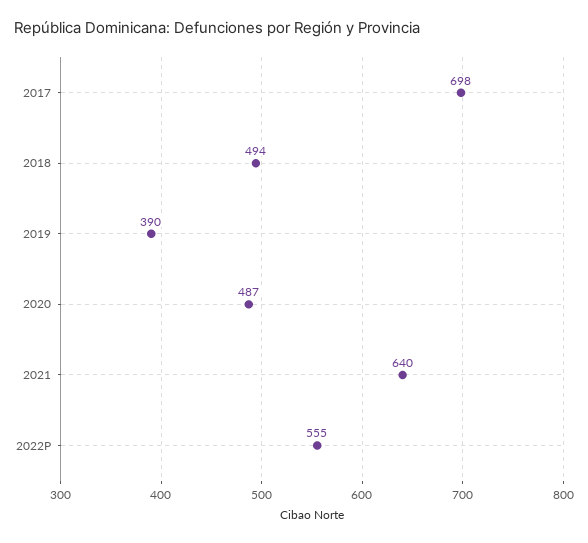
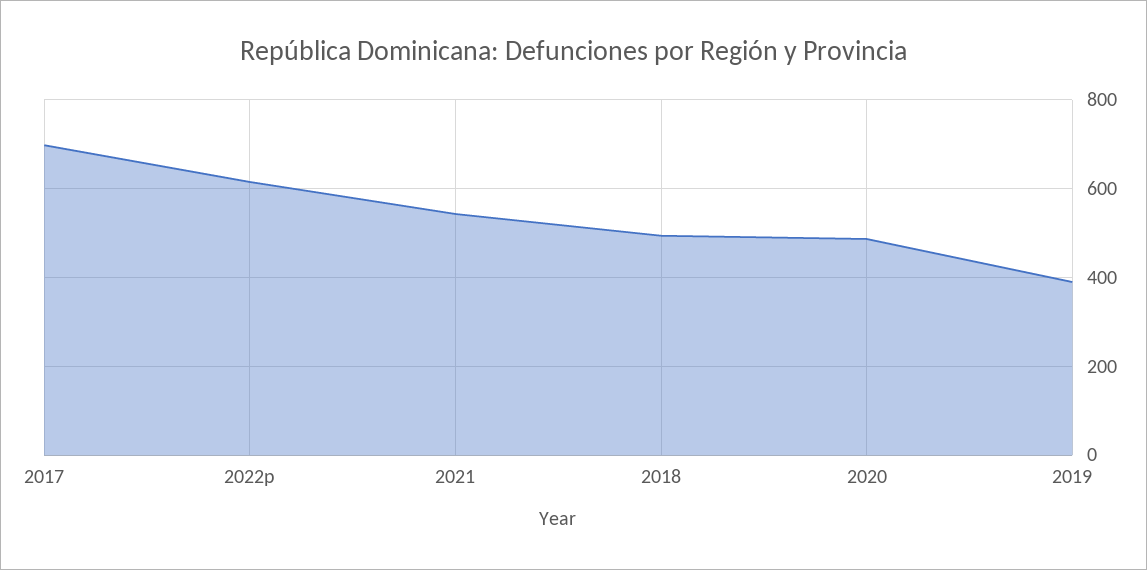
2021: 640 -> 540
2022P: 555 -> 620

